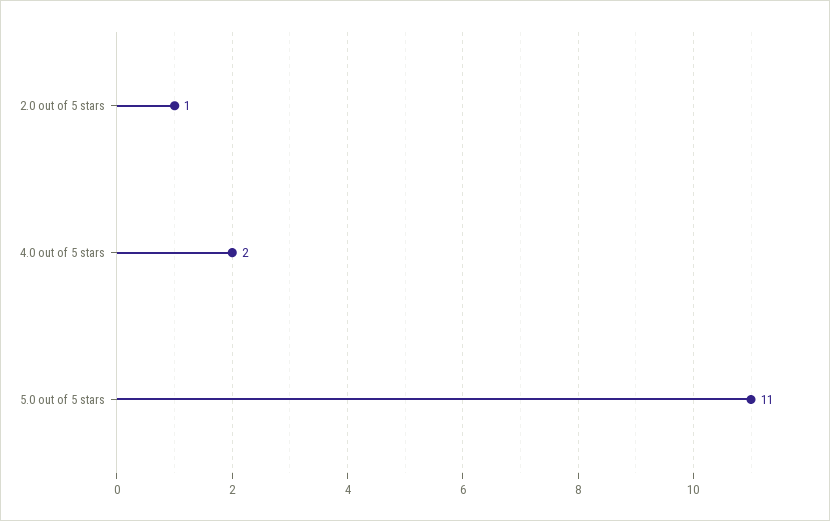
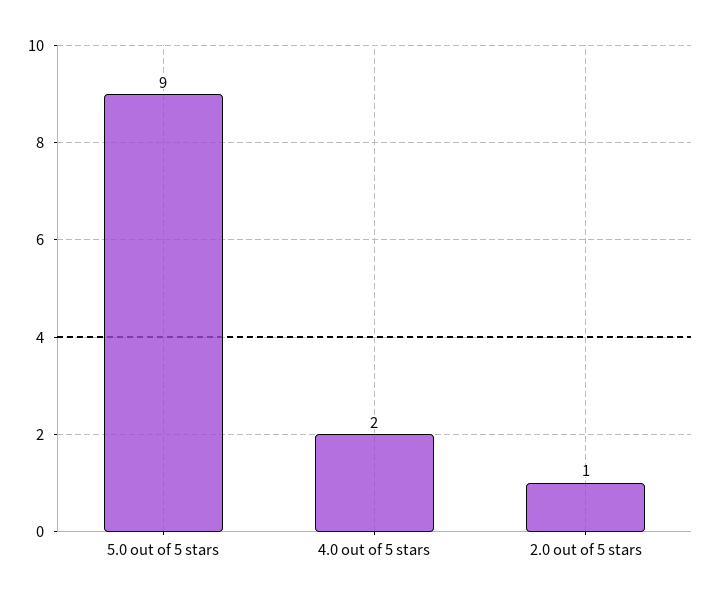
5.0 out of 5 stars: 11 -> 9

